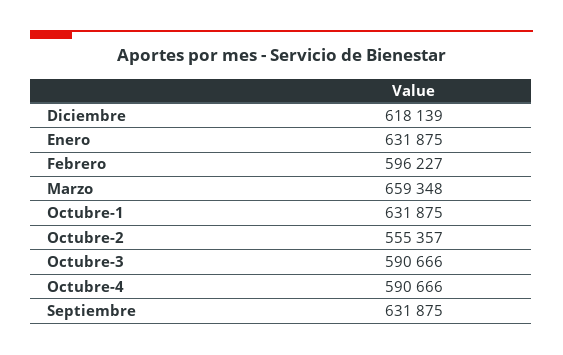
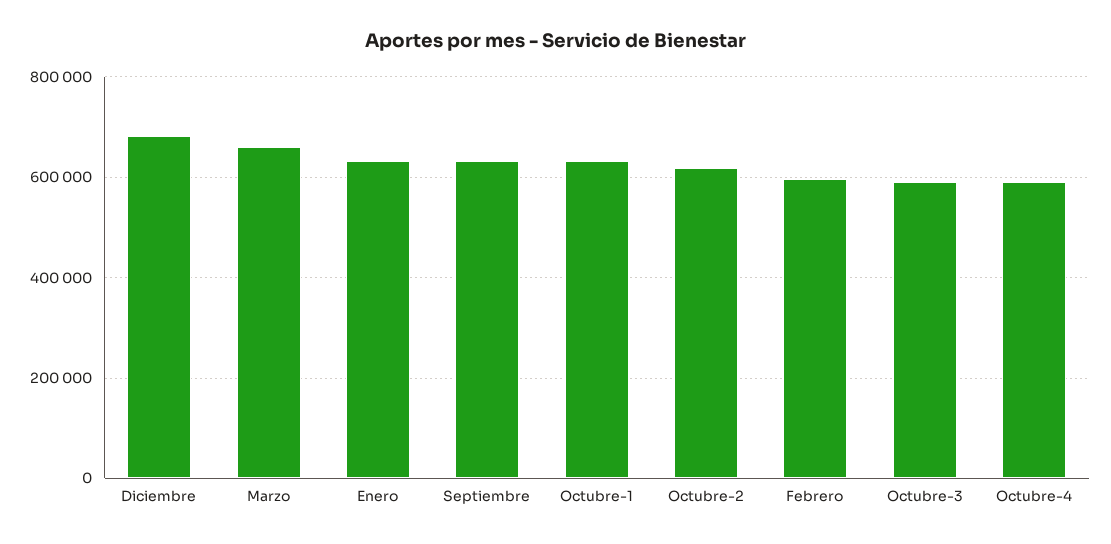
Diciembre: 618139 -> 680000
Octubre-2: 555357 -> 620000

